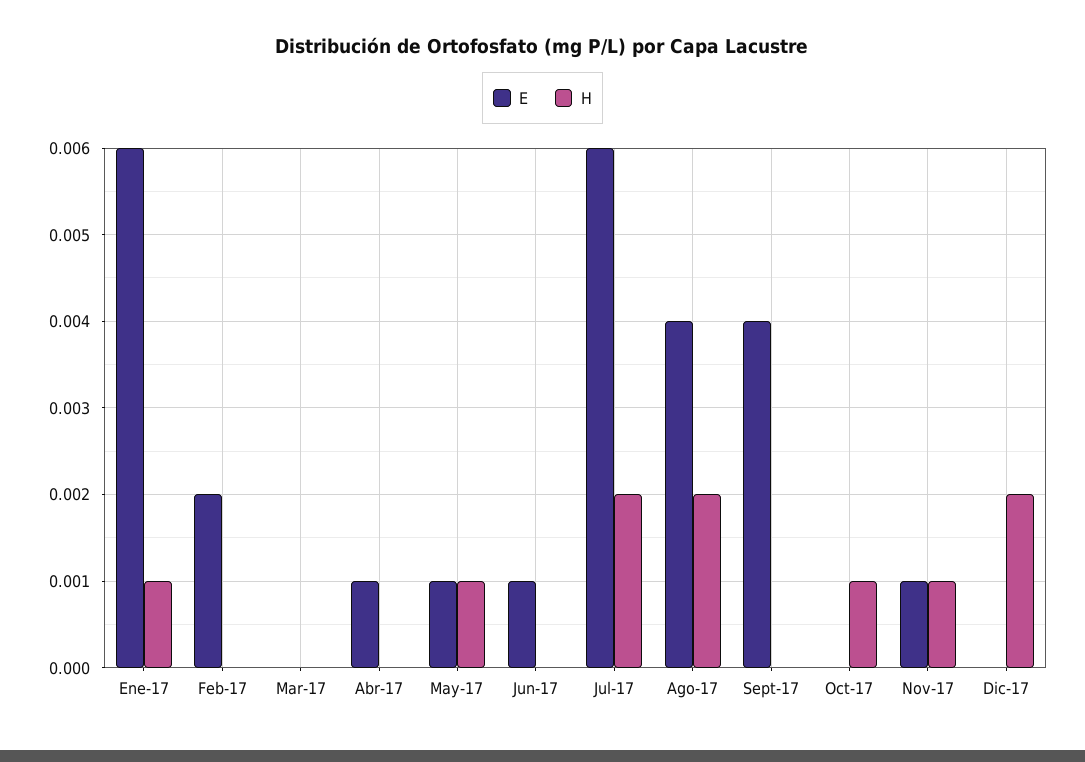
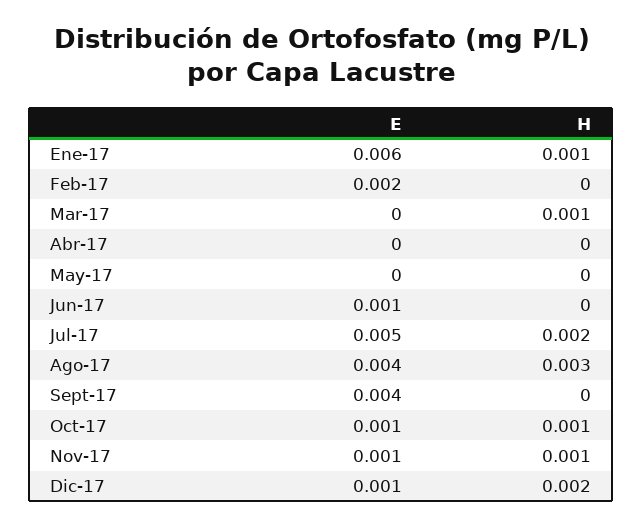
H, Mar-17: 0 -> 0.001
E, Abr-17: 0.001 -> 0
E, May-17: 0.001 -> 0
H, May-17: 0.001 -> 0
E, Jul-17: 0.006 -> 0.005
H, Ago-17: 0.002 -> 0.003
E, Oct-17: 0 -> 0.001
E, Dic-17: 0 -> 0.001

